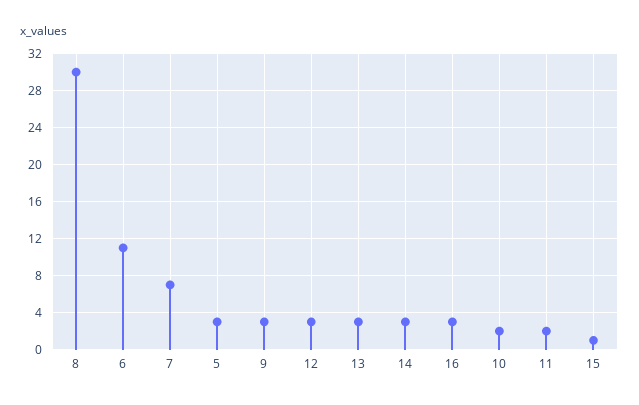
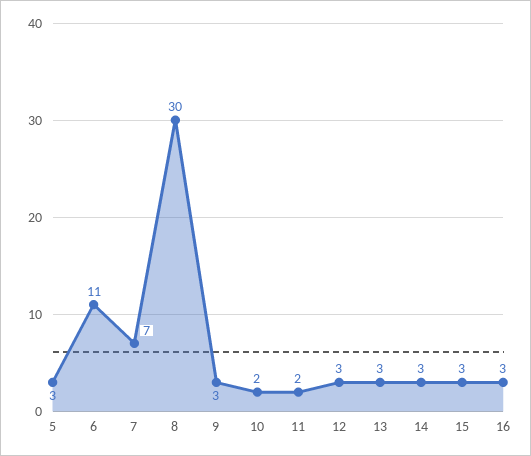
15: 1 -> 3

